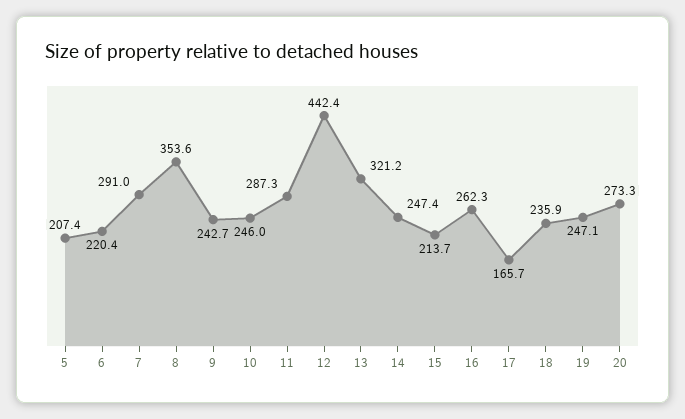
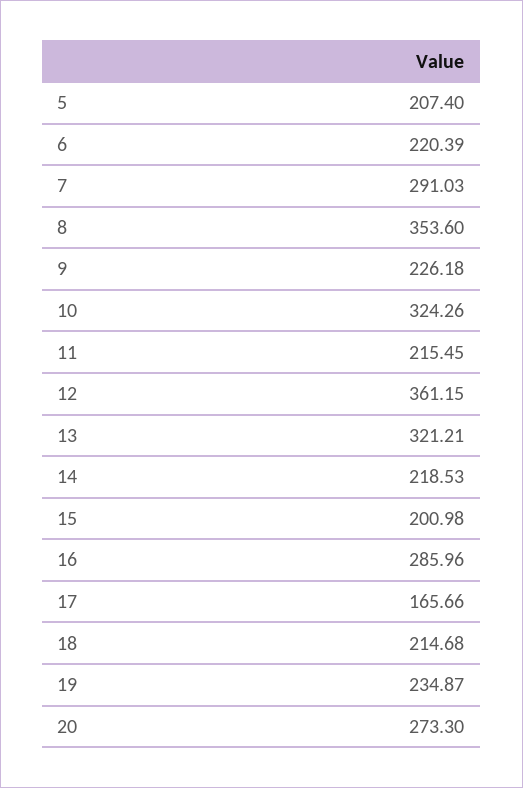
9: 242.7 -> 226.18
10: 246 -> 324.26
11: 287.3 -> 215.45
12: 442.4 -> 361.15
14: 247.4 -> 218.53
15: 213.7 -> 200.98
16: 262.3 -> 285.96
18: 235.9 -> 214.68
19: 247.1 -> 234.87

